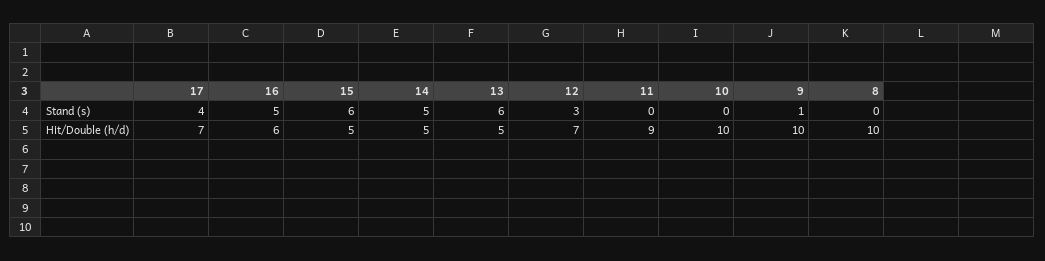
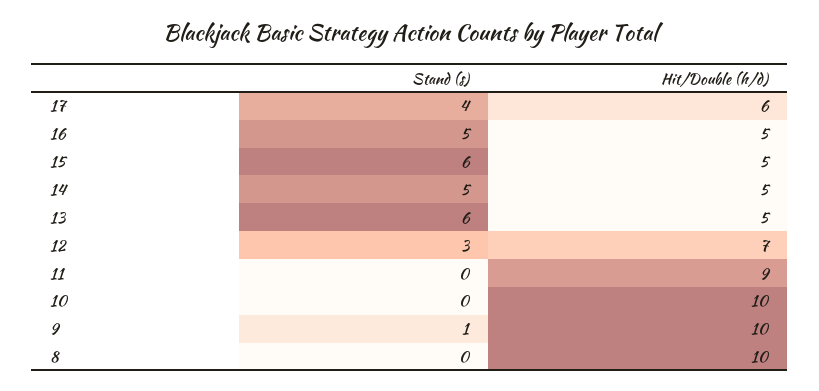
17, Hit/Double (h/d): 7 -> 6
16, Hit/Double (h/d): 6 -> 5

